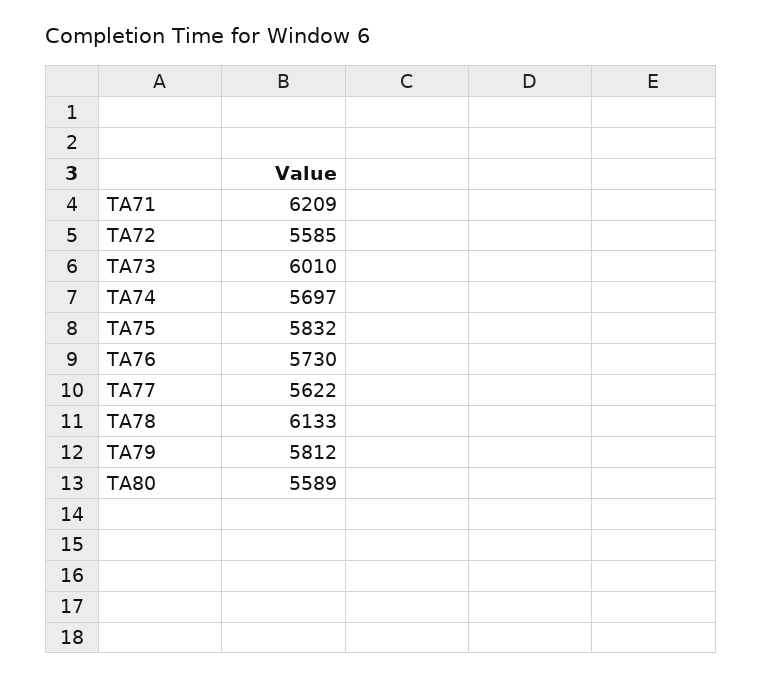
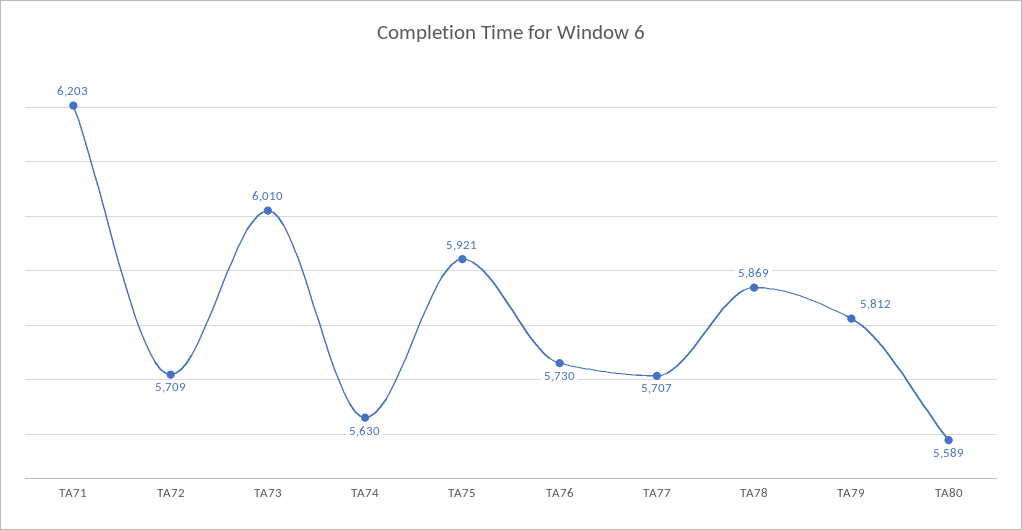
TA71: 6209 -> 6203
TA72: 5585 -> 5709
TA74: 5697 -> 5630
TA75: 5832 -> 5921
TA77: 5622 -> 5707
TA78: 6133 -> 5869

